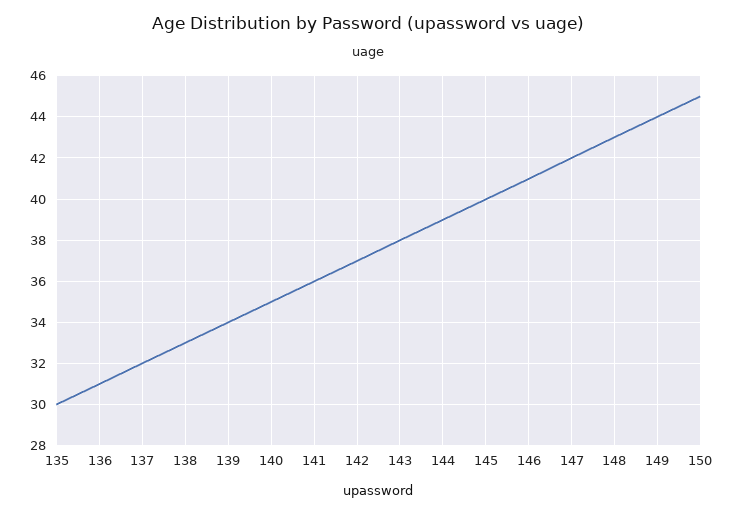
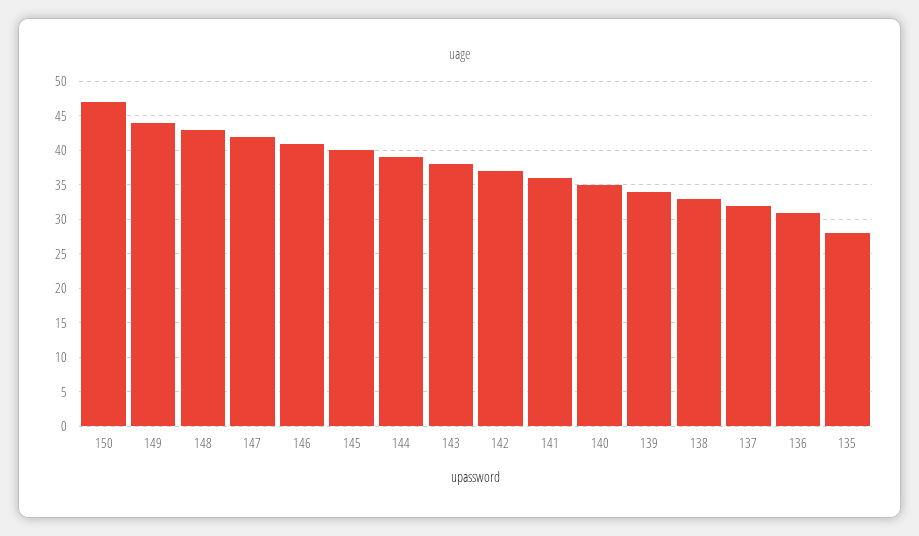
135: 30 -> 28
150: 45 -> 47

